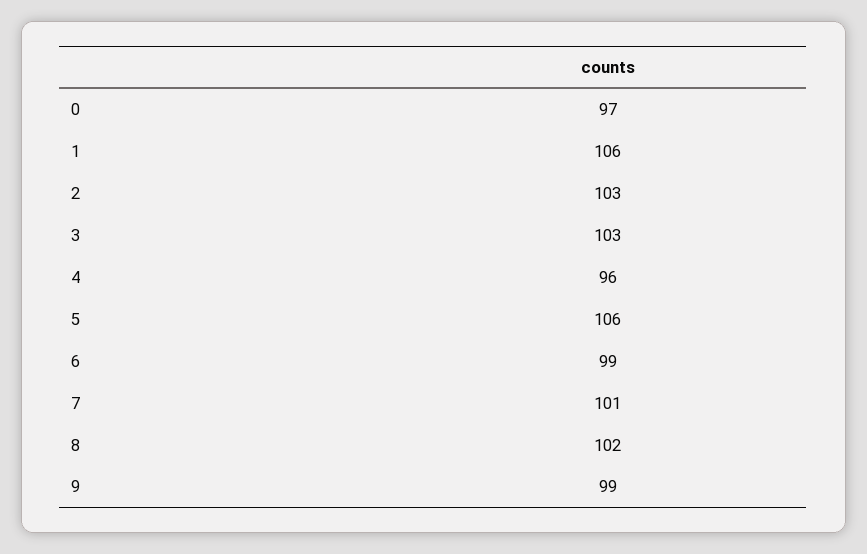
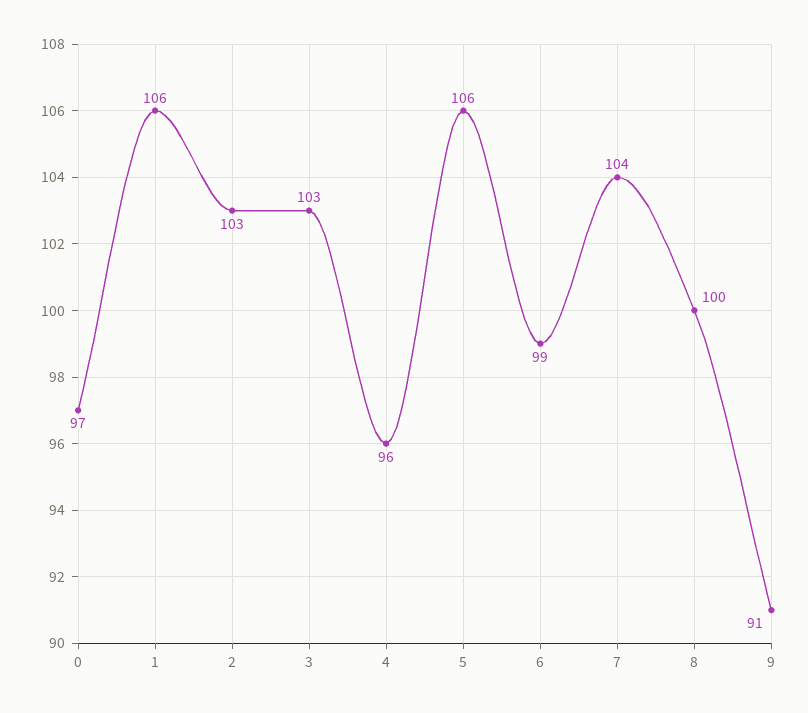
7: 101 -> 104
8: 102 -> 100
9: 99 -> 91

